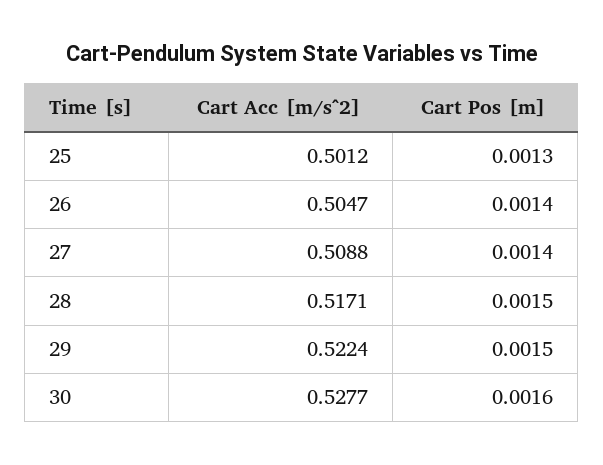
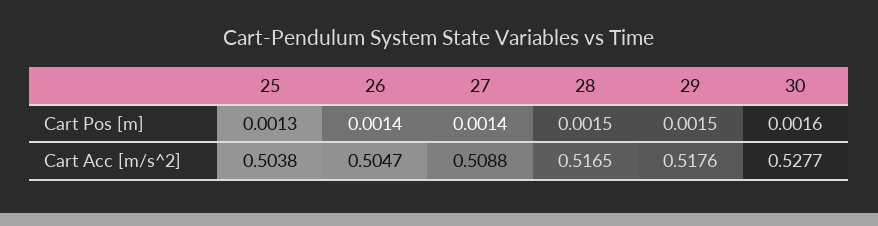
Cart Acc [m/s^2], 25: 0.5012 -> 0.5038
Cart Acc [m/s^2], 28: 0.5171 -> 0.5165
Cart Acc [m/s^2], 29: 0.5224 -> 0.5176

